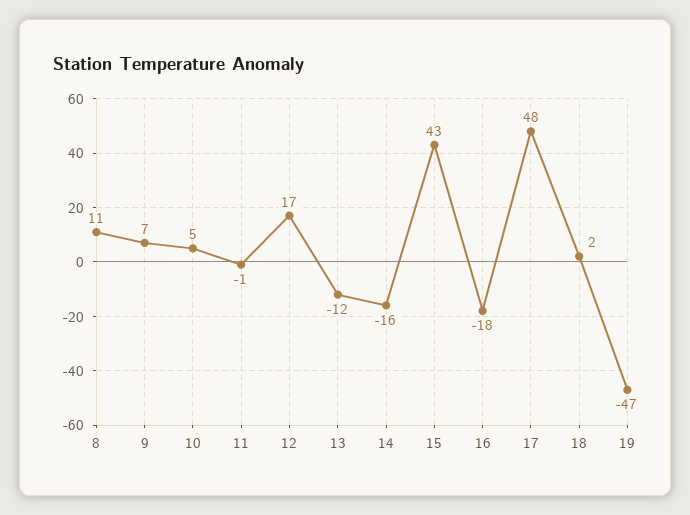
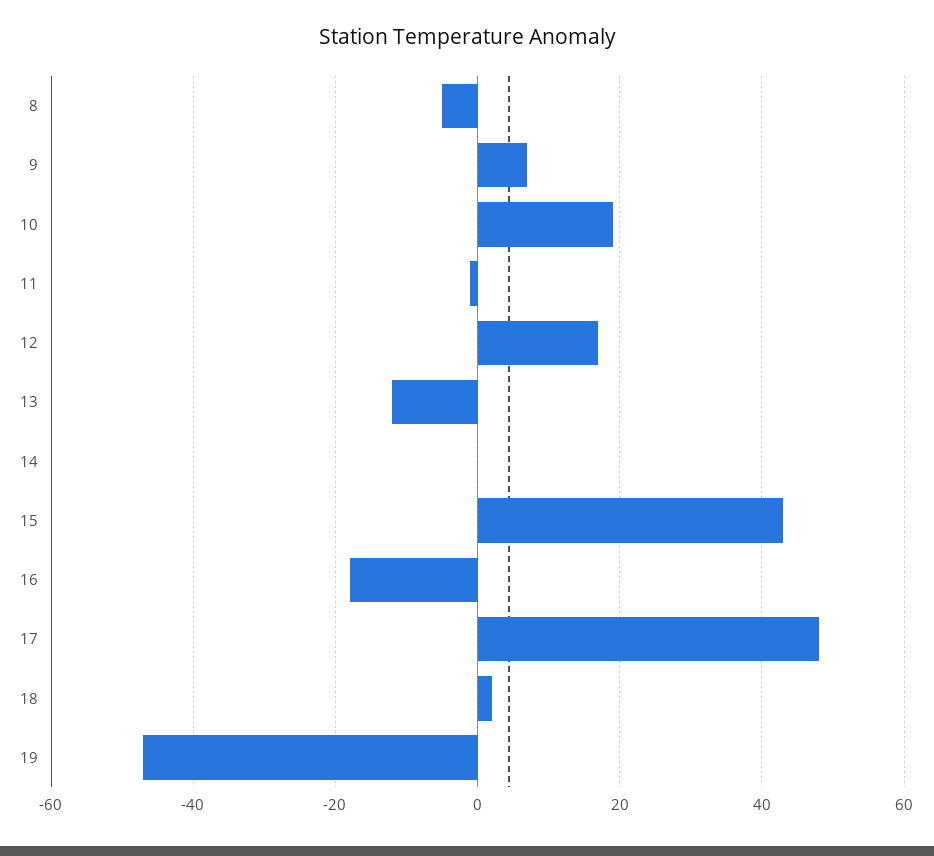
8: 11 -> -5
10: 5 -> 20
14: -16 -> 0

